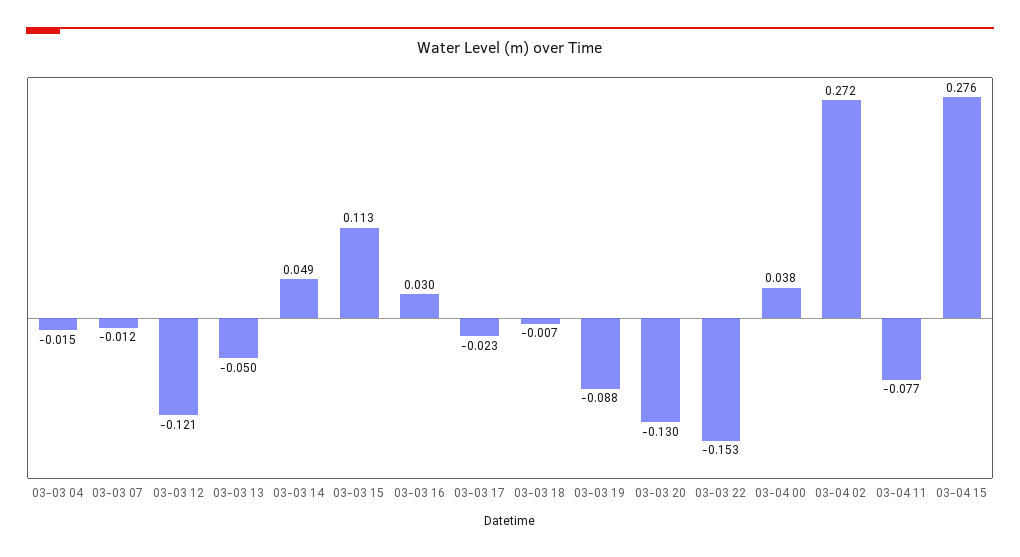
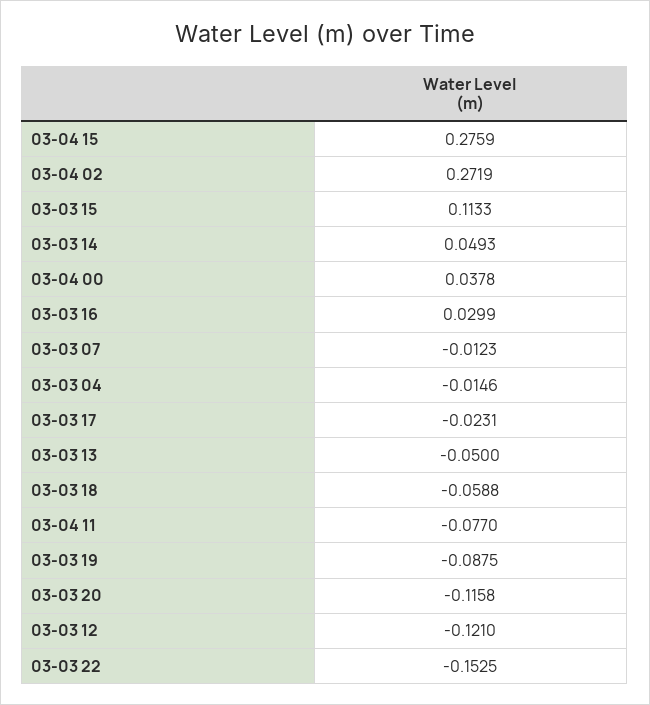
03-03 18: -0.007 -> -0.0588
03-03 20: -0.13 -> -0.1158

